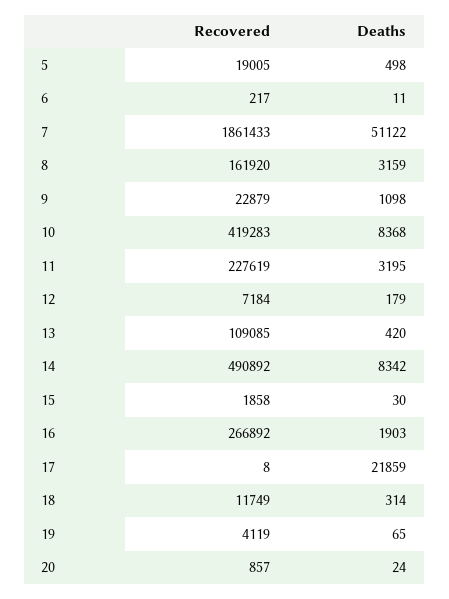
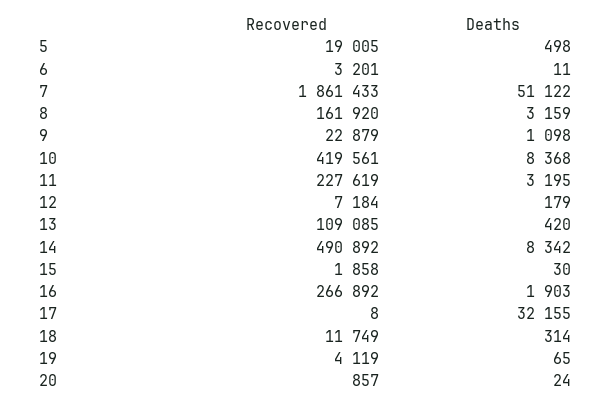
Recovered, 6: 217 -> 3201
Recovered, 10: 419283 -> 419561
Deaths, 17: 21859 -> 32155

